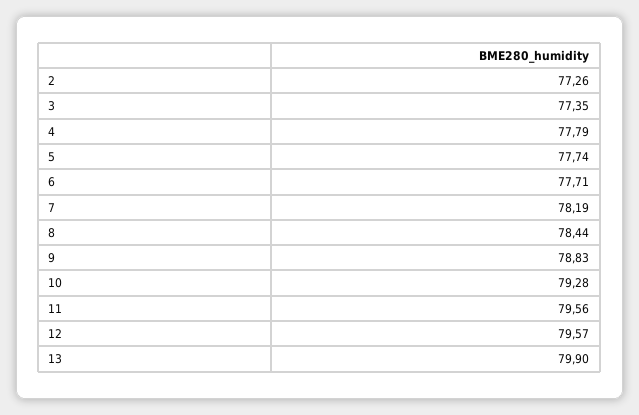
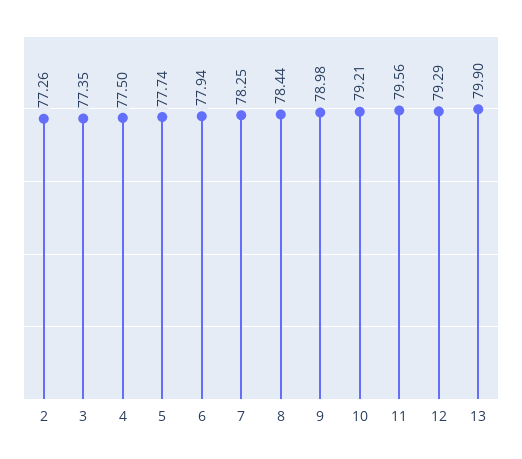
4: 77.79 -> 77.5
6: 77.71 -> 77.94
7: 78.19 -> 78.25
9: 78.83 -> 78.98
10: 79.28 -> 79.21
12: 79.57 -> 79.29

